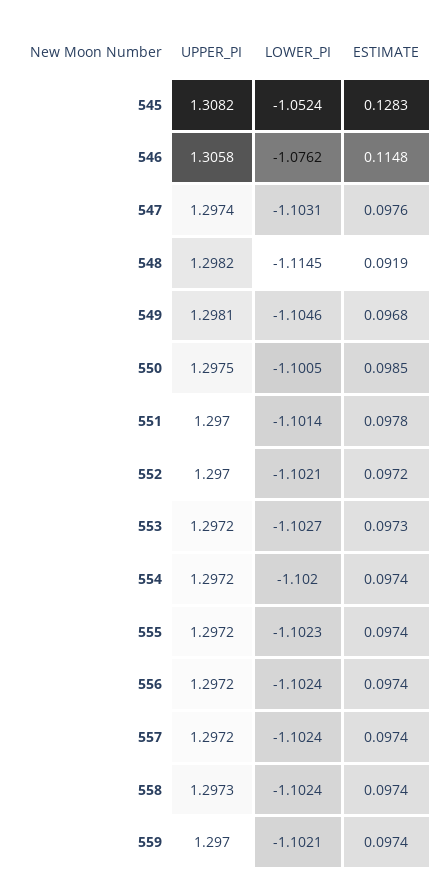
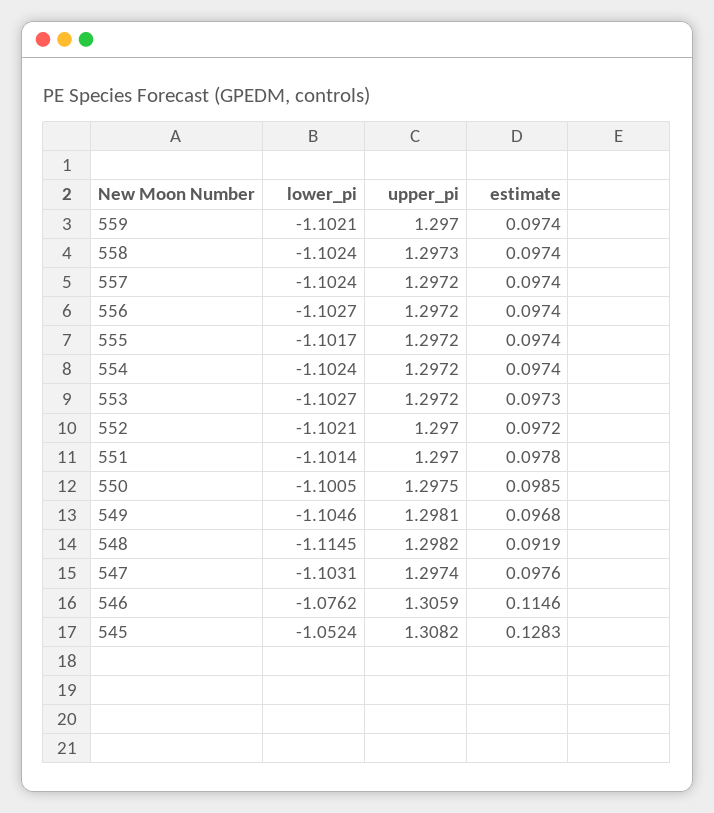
UPPER_PI, 546: 1.3058 -> 1.3059
ESTIMATE, 546: 0.1148 -> 0.1146
LOWER_PI, 554: -1.102 -> -1.1024
LOWER_PI, 555: -1.1023 -> -1.1017
LOWER_PI, 556: -1.1024 -> -1.1027

